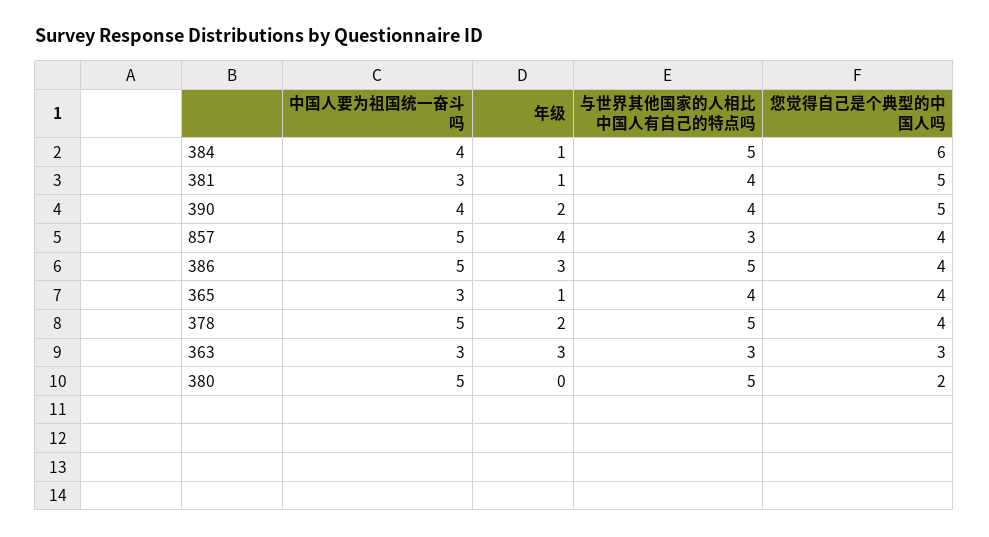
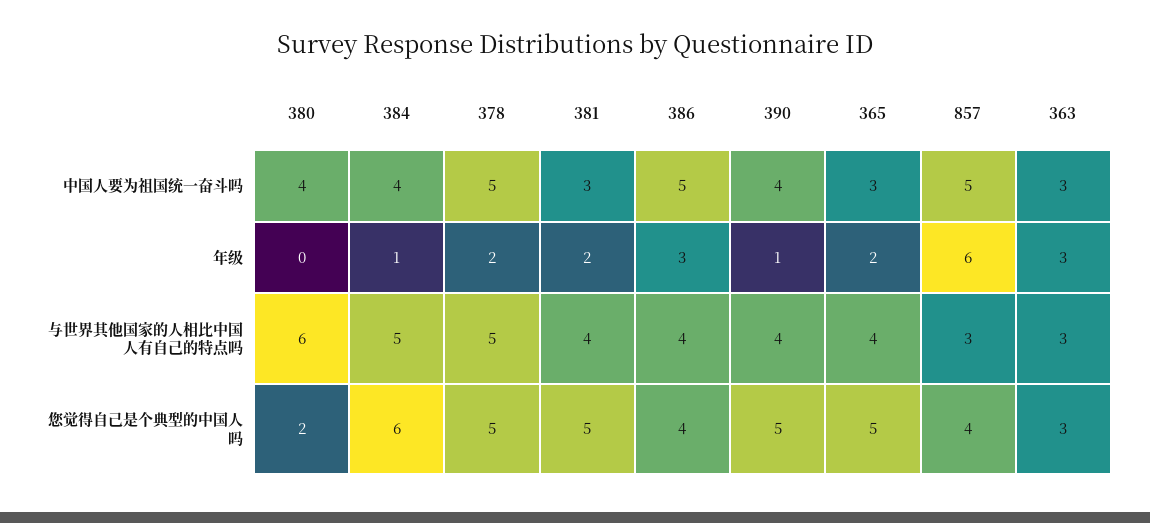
年级, 381: 1 -> 2
年级, 390: 2 -> 1
年级, 857: 4 -> 6
与世界其他国家的人相比中国人有自己的特点吗, 386: 5 -> 4
年级, 365: 1 -> 2
您觉得自己是个典型的中国人吗, 365: 4 -> 5
您觉得自己是个典型的中国人吗, 378: 4 -> 5
中国人要为祖国统一奋斗吗, 380: 5 -> 4
与世界其他国家的人相比中国人有自己的特点吗, 380: 5 -> 6

